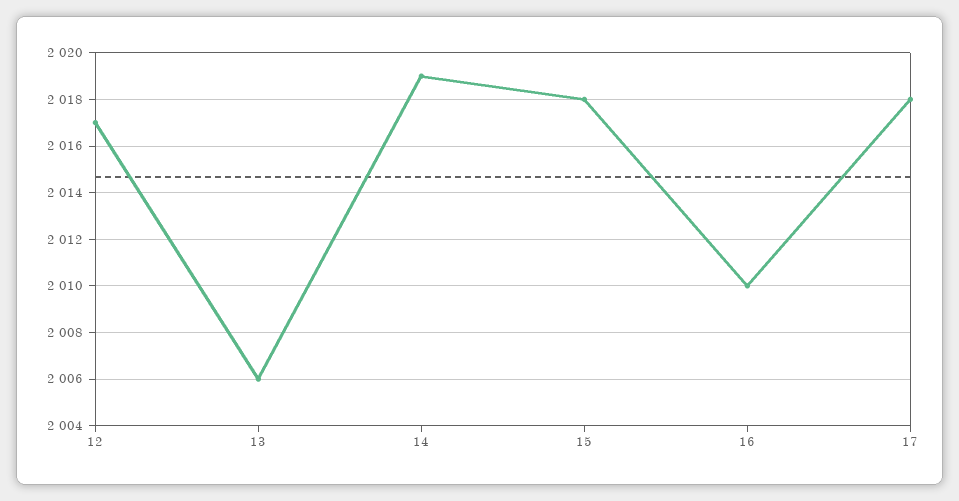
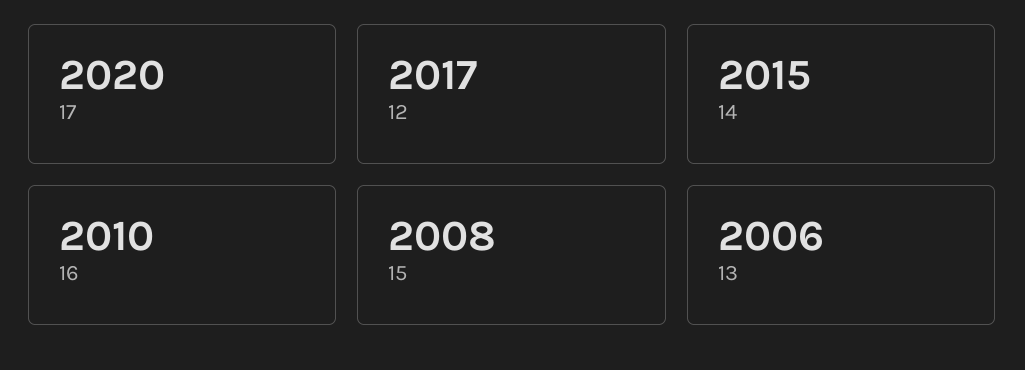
14: 2019 -> 2015
15: 2018 -> 2008
17: 2018 -> 2020

